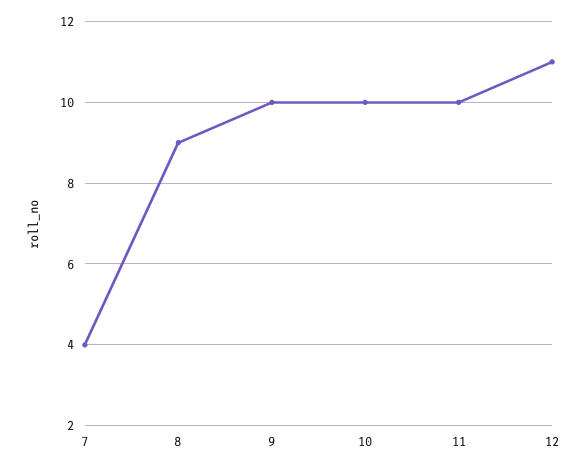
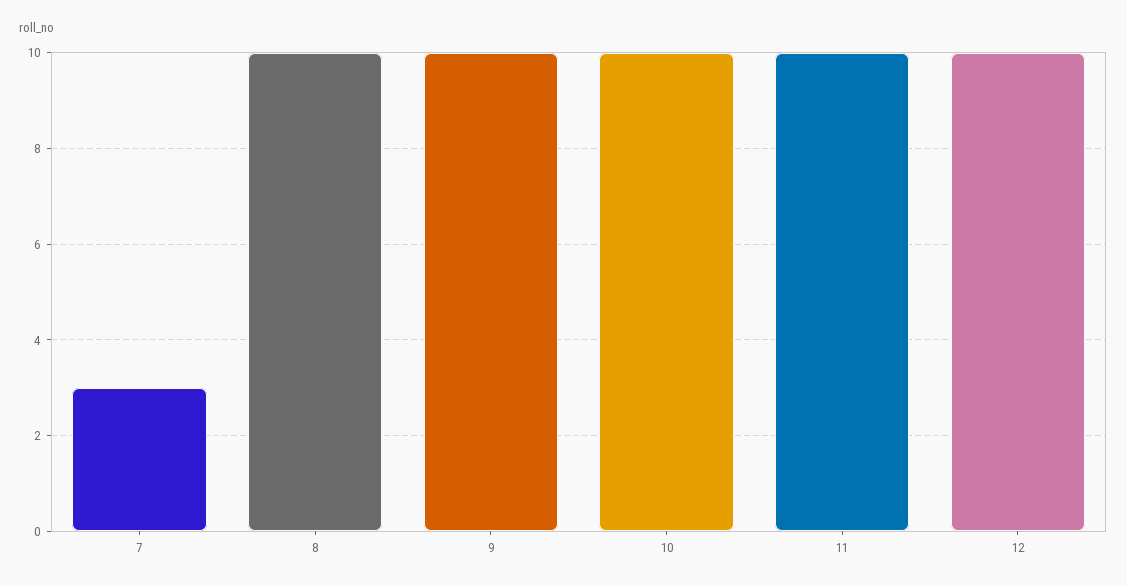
7: 4 -> 3
8: 9 -> 10
12: 11 -> 10

